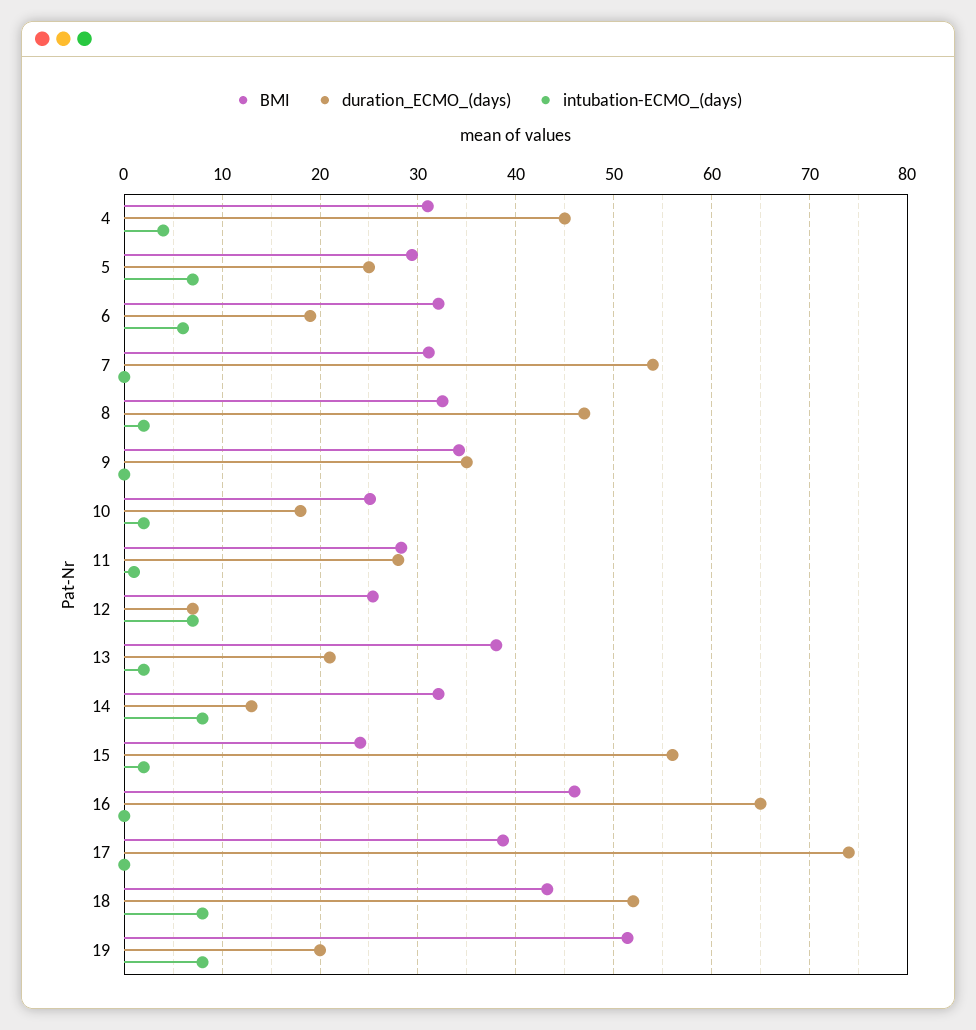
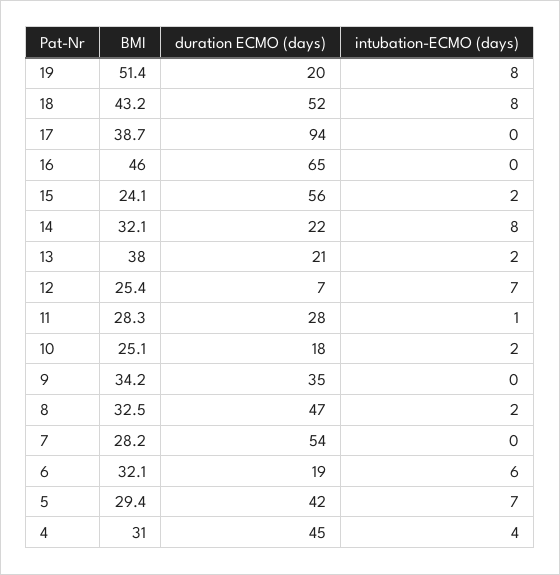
duration_ECMO_(days), 5: 25 -> 42
BMI, 7: 31 -> 28.2
duration_ECMO_(days), 14: 13 -> 22
duration_ECMO_(days), 17: 74 -> 94

